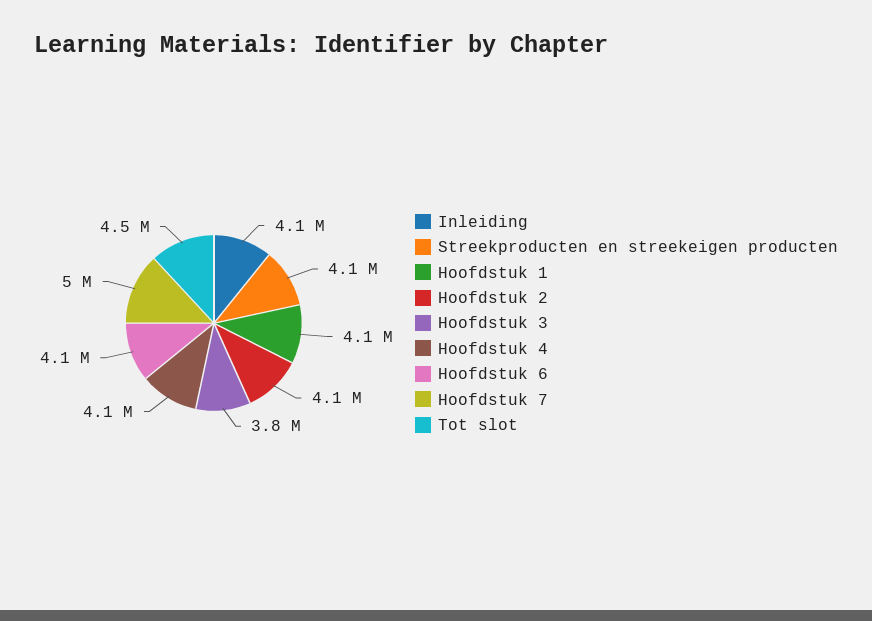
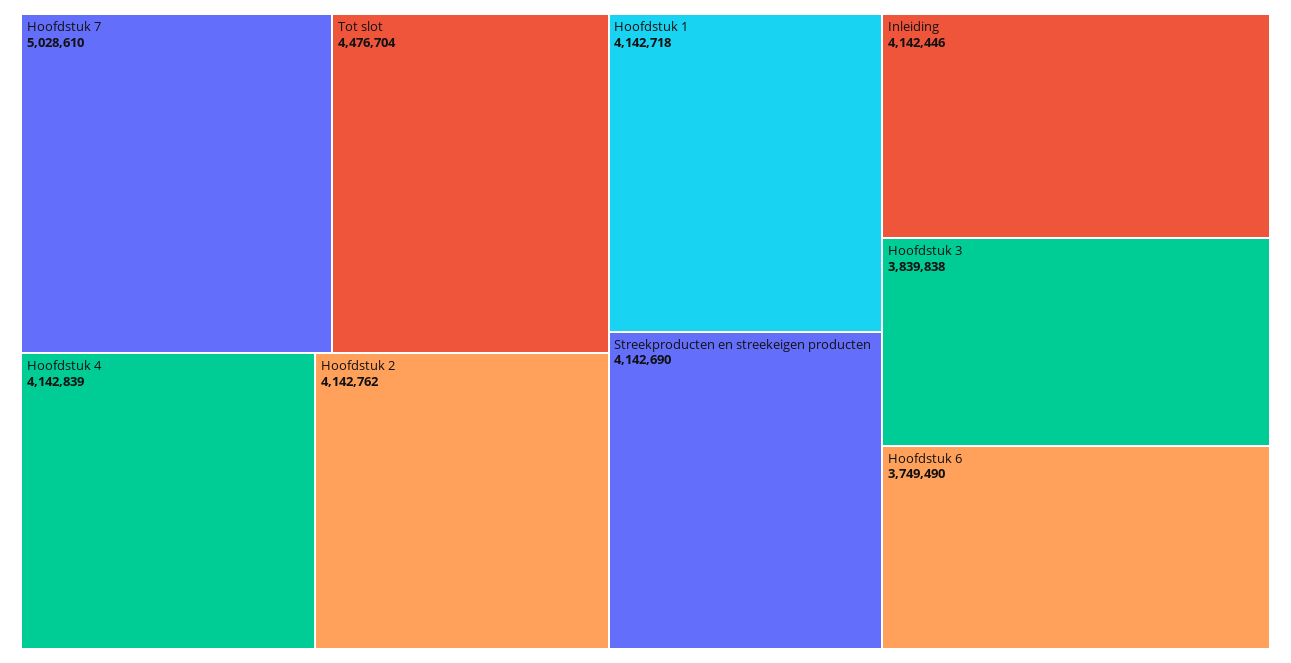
Hoofdstuk 6: 4100000 -> 3749490

